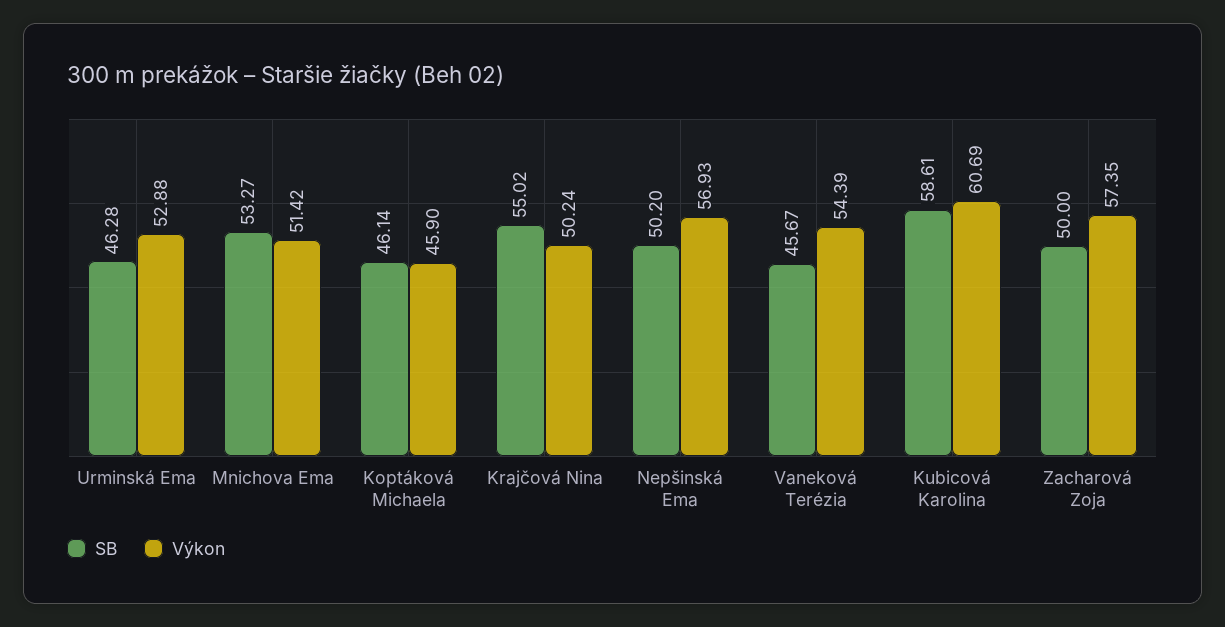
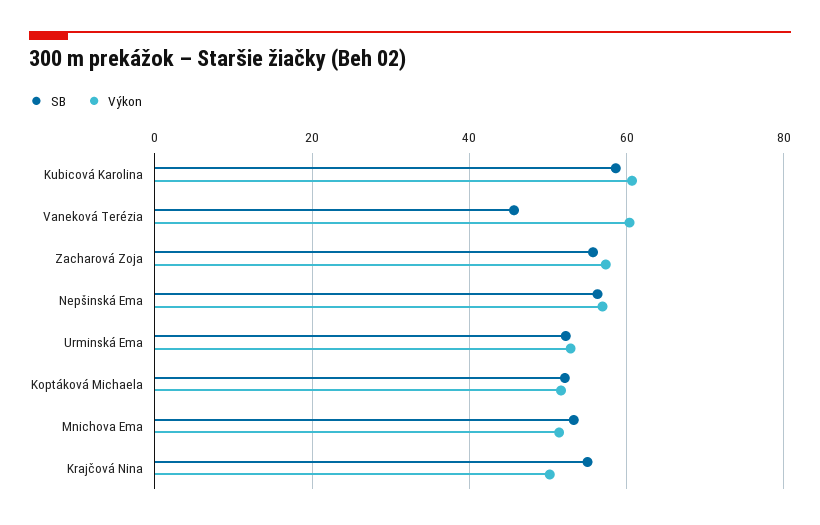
SB, Urminská Ema: 46.28 -> 52
SB, Koptáková Michaela: 46.14 -> 52
Výkon, Koptáková Michaela: 45.9 -> 52
SB, Nepšinská Ema: 50.2 -> 56
Výkon, Vaneková Terézia: 54.39 -> 60
SB, Zacharová Zoja: 50 -> 56

